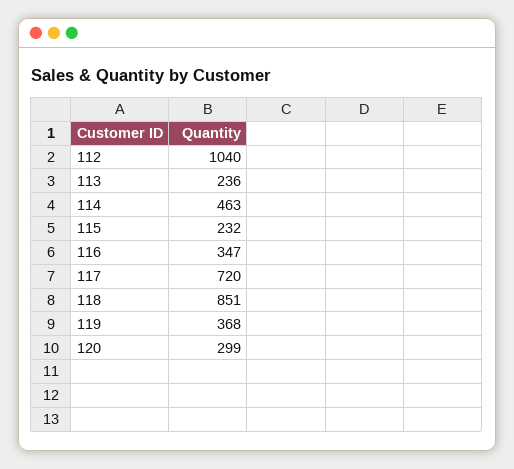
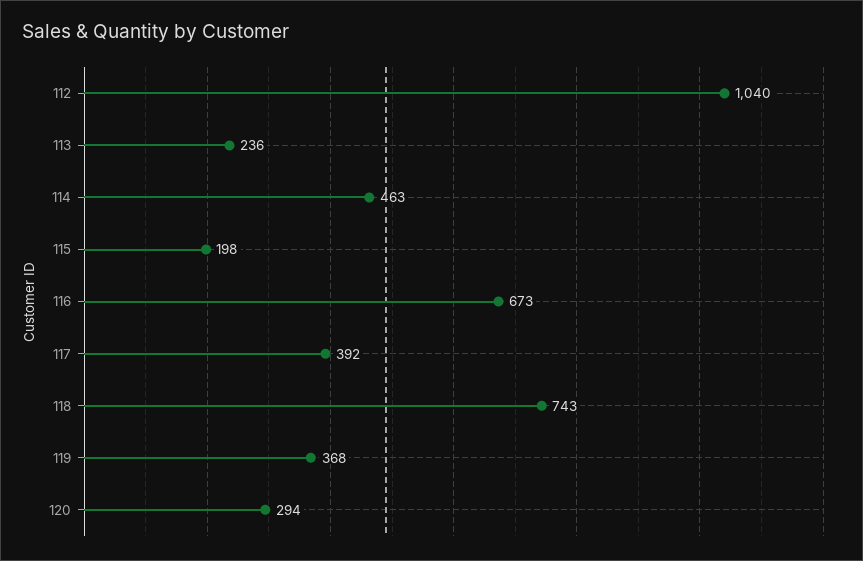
115: 232 -> 198
116: 347 -> 673
117: 720 -> 392
118: 851 -> 743
120: 299 -> 294

